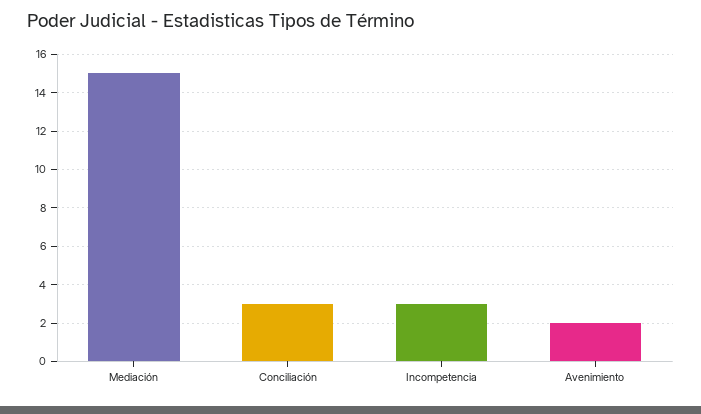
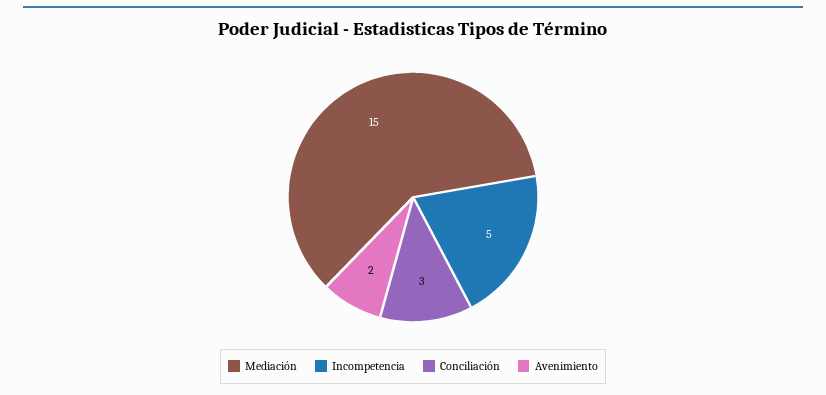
Incompetencia: 3 -> 5

